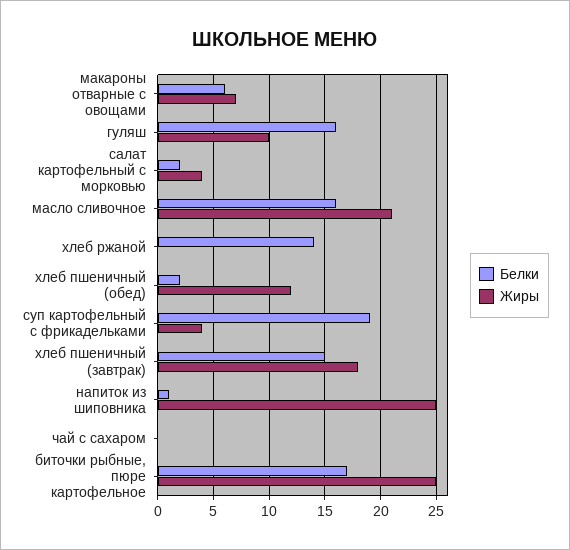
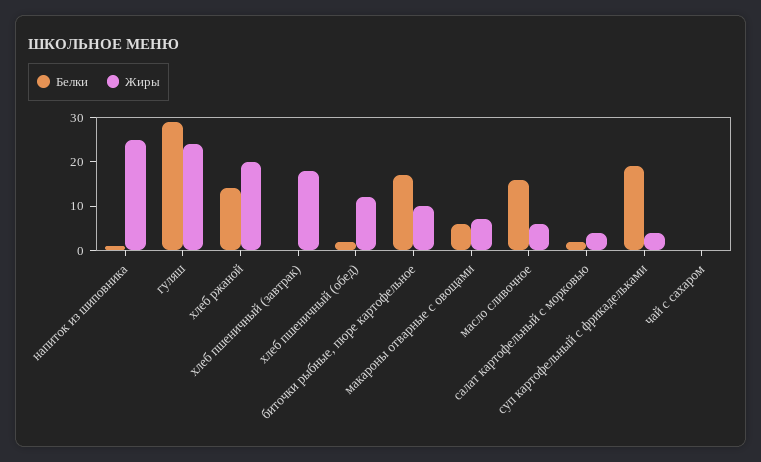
Белки, гуляш: 16 -> 30
Жиры, гуляш: 10 -> 25
Жиры, масло сливочное: 21 -> 5
Жиры, хлеб ржаной: 0 -> 20
Белки, хлеб пшеничный (завтрак): 15 -> 0
Жиры, биточки рыбные, пюре картофельное: 25 -> 10

